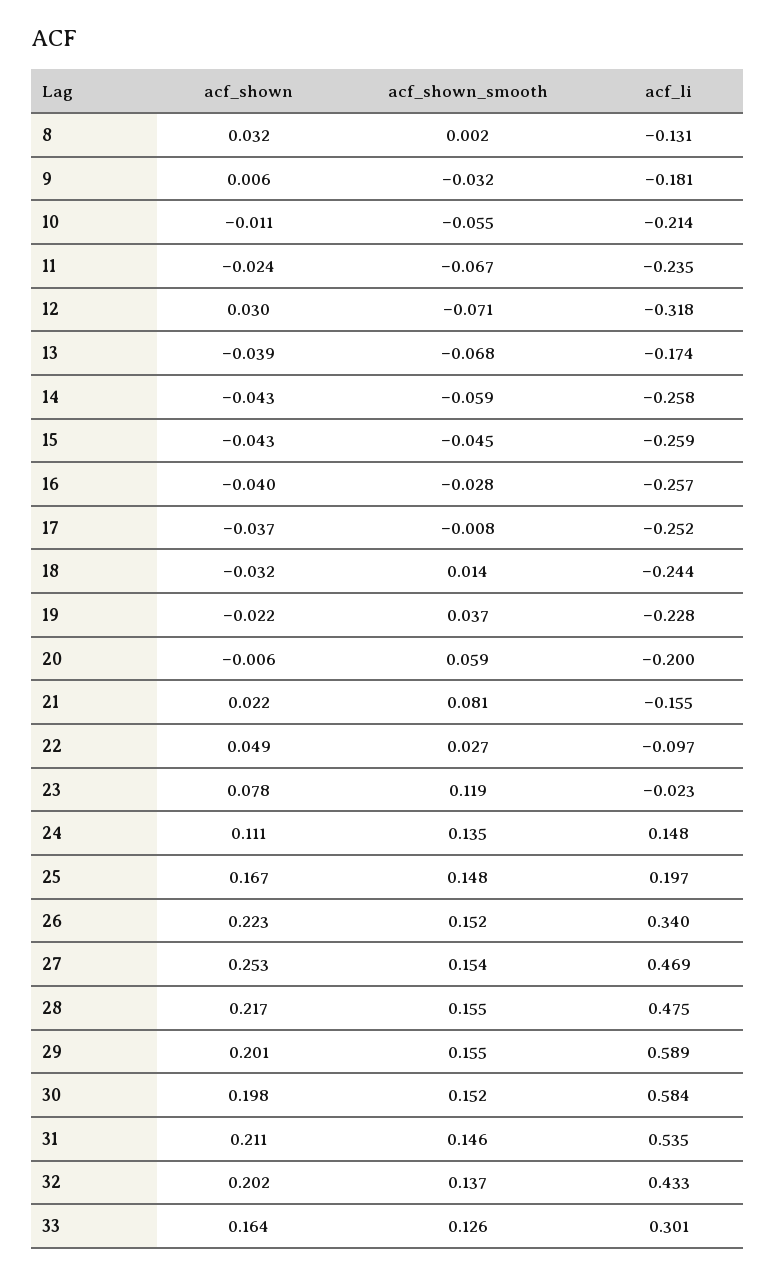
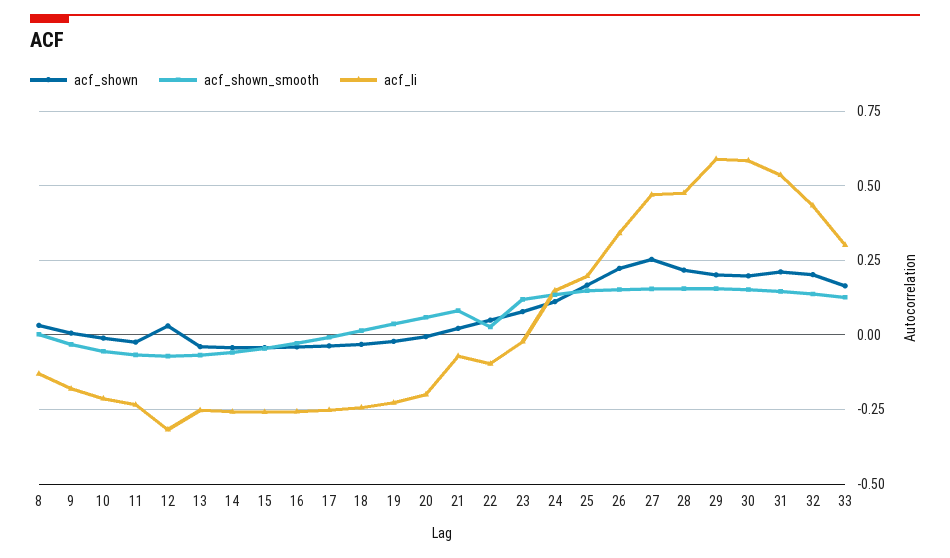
acf_li, 13: -0.174 -> -0.25
acf_li, 21: -0.155 -> -0.075

